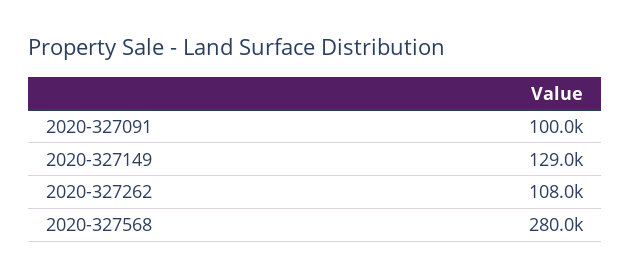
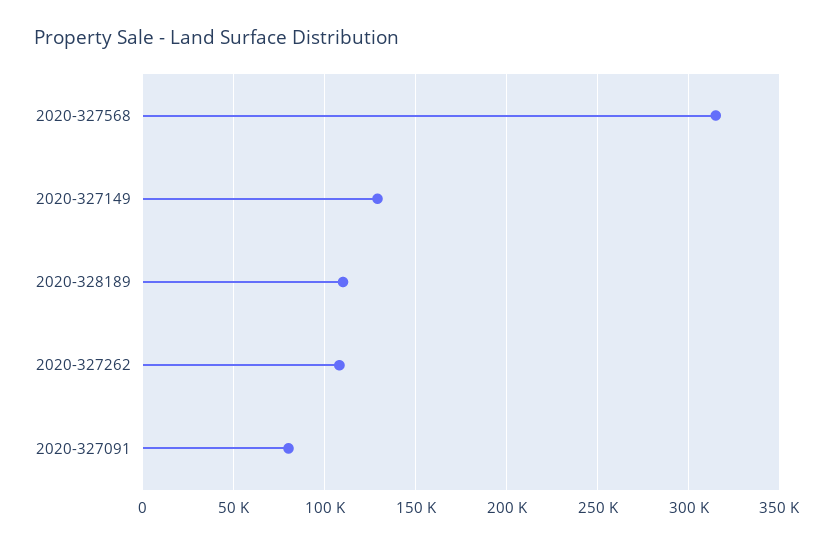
2020-327091: 100000 -> 80000
2020-327568: 280000 -> 315000
2020-328189: none -> 110000

